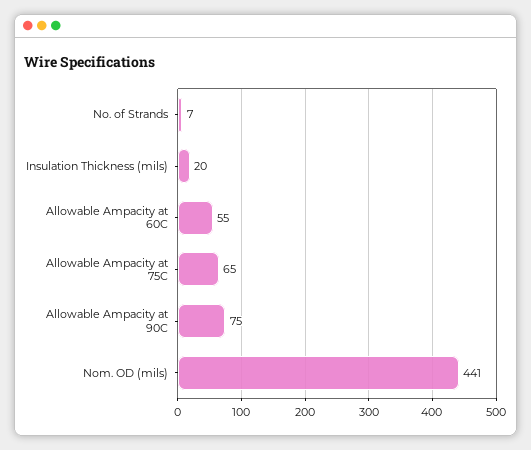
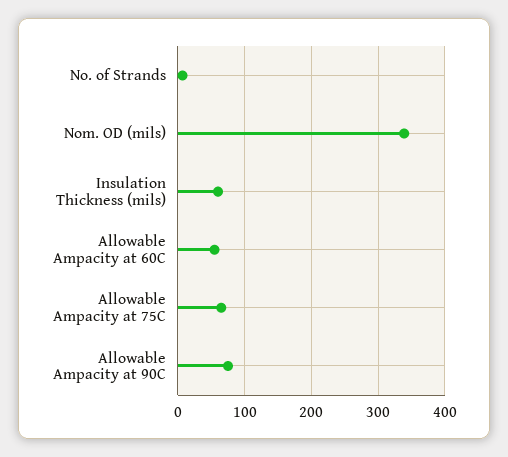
Insulation Thickness (mils): 20 -> 60
Nom. OD (mils): 441 -> 340

